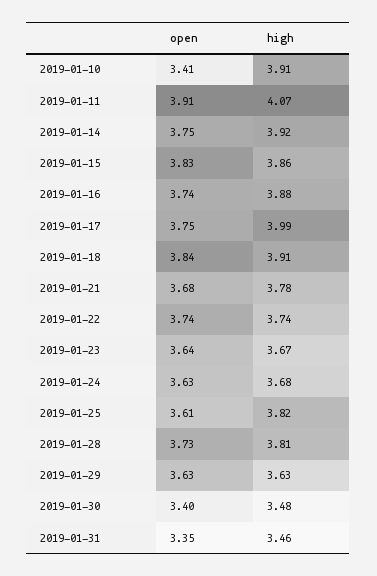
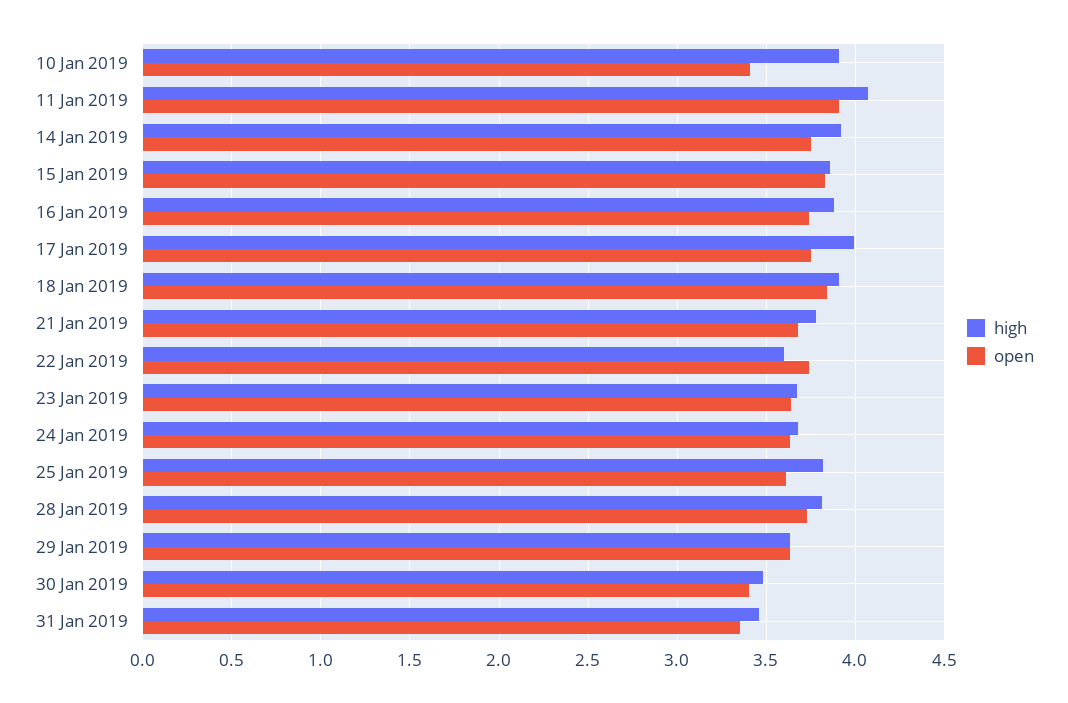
high, 2019-01-22: 3.74 -> 3.6

